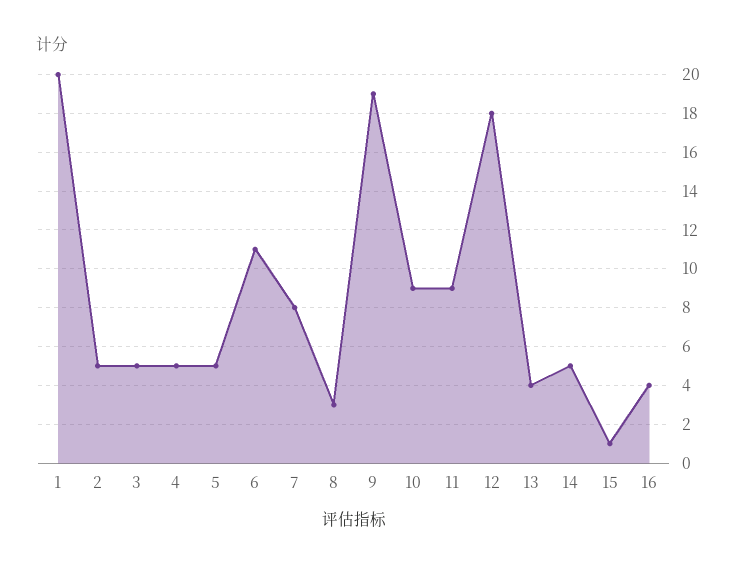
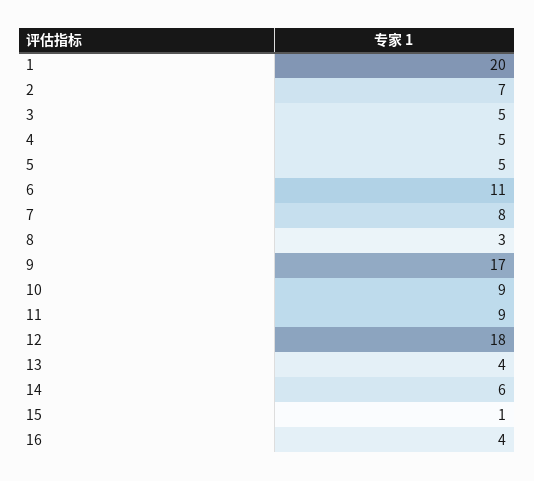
2: 5 -> 7
9: 19 -> 17
14: 5 -> 6

